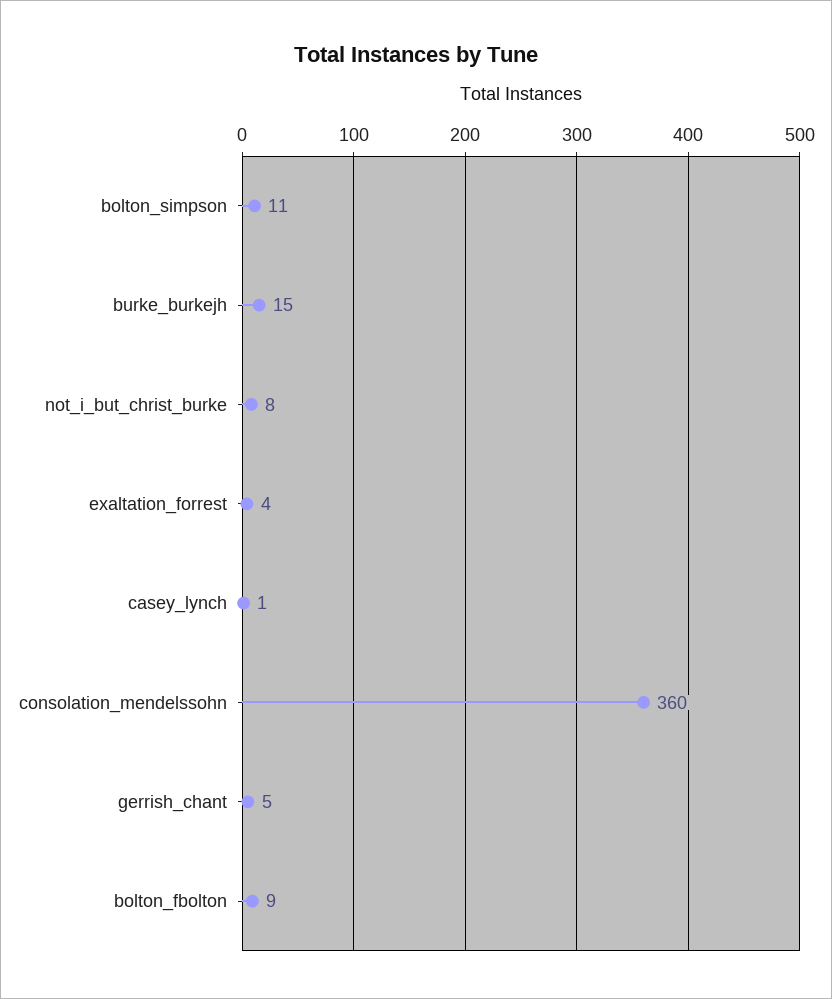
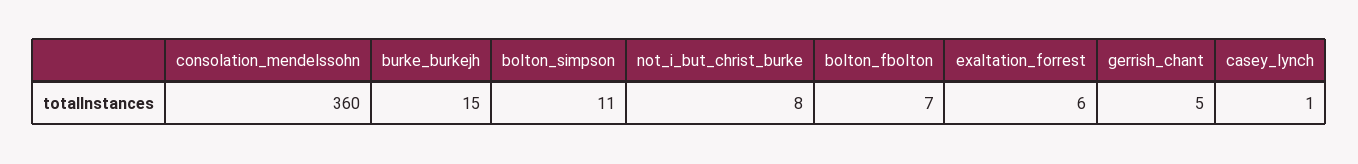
exaltation_forrest: 4 -> 6
bolton_fbolton: 9 -> 7

